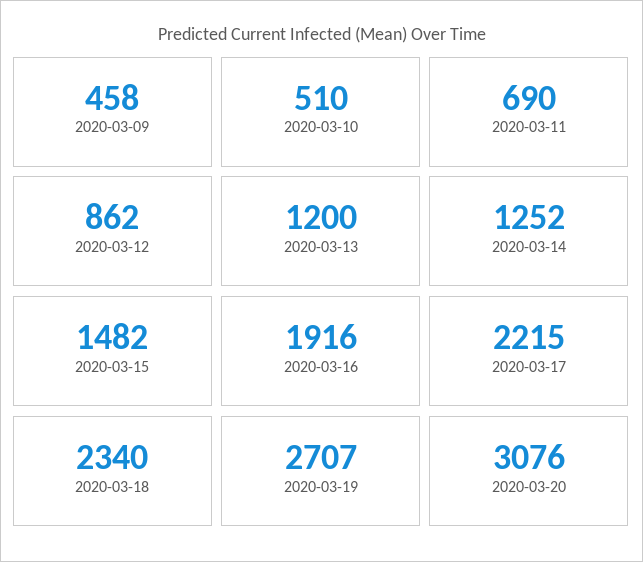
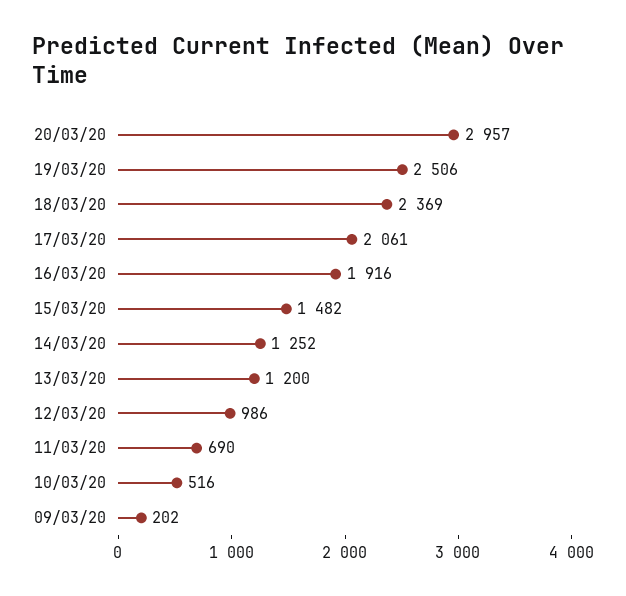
2020-03-09: 458 -> 202
2020-03-10: 510 -> 516
2020-03-12: 862 -> 986
2020-03-17: 2215 -> 2061
2020-03-18: 2340 -> 2369
2020-03-19: 2707 -> 2506
2020-03-20: 3076 -> 2957

